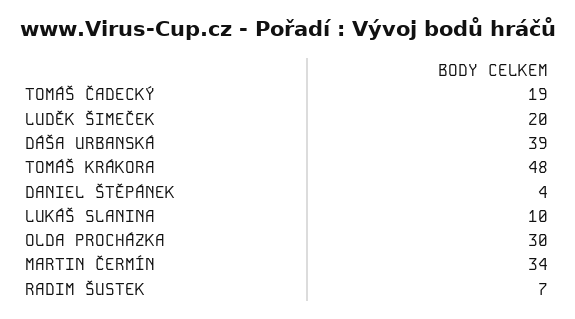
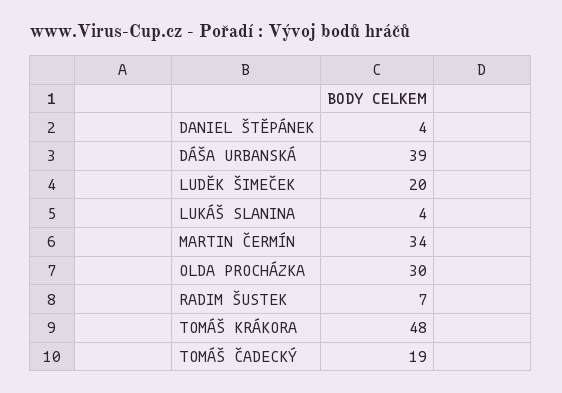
LUKÁŠ SLANINA: 10 -> 4

